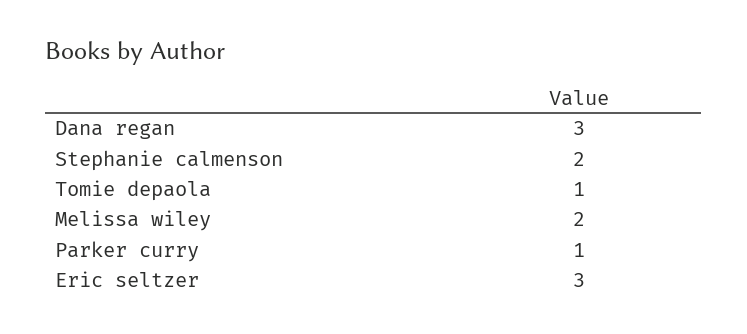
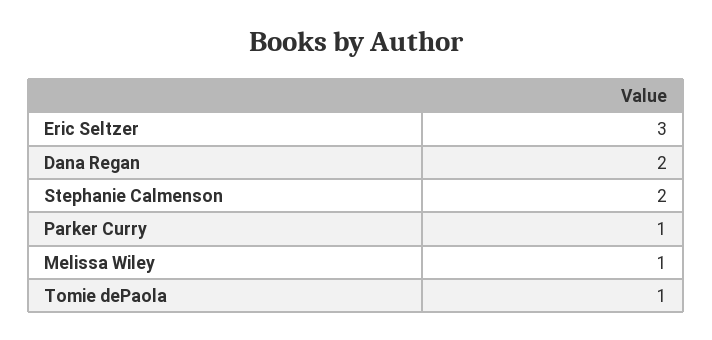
Dana regan: 3 -> 2
Melissa wiley: 2 -> 1

